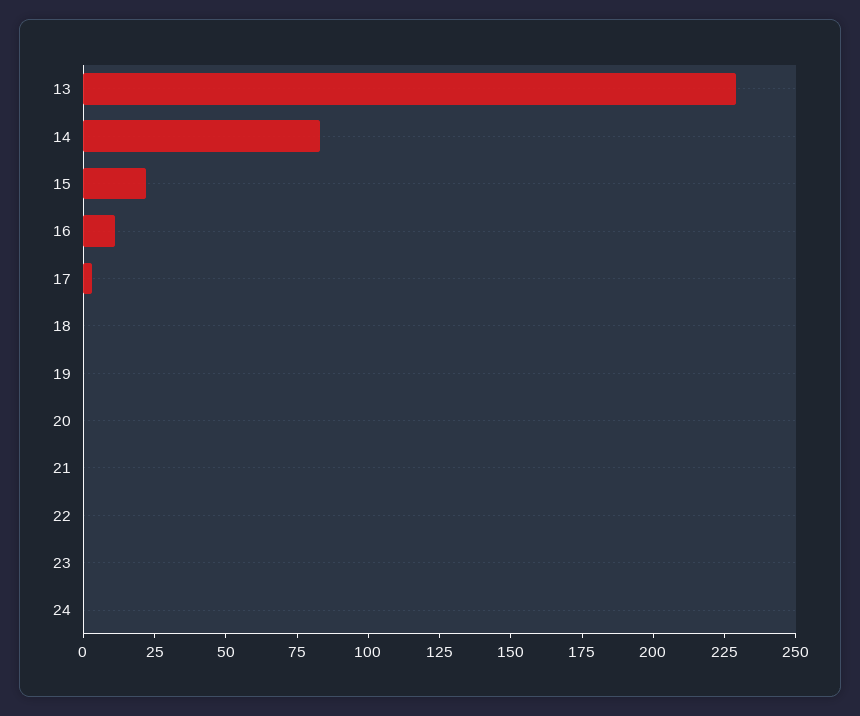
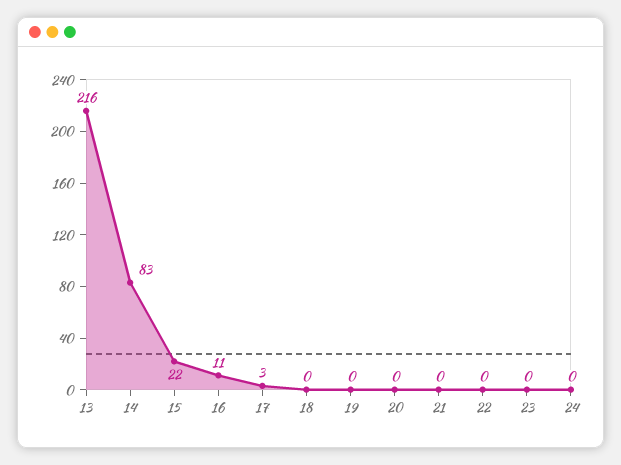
13: 230 -> 216

